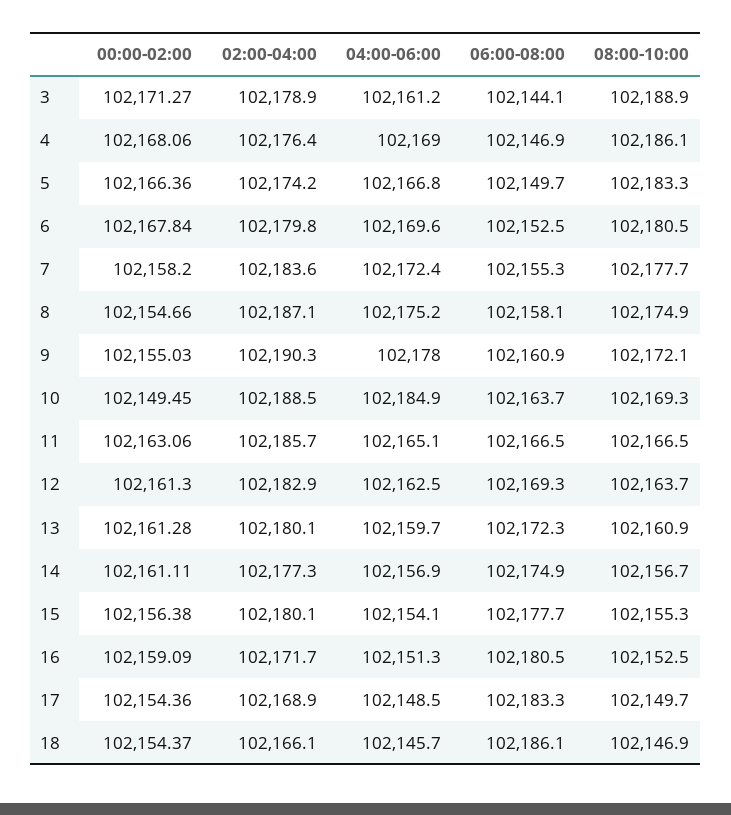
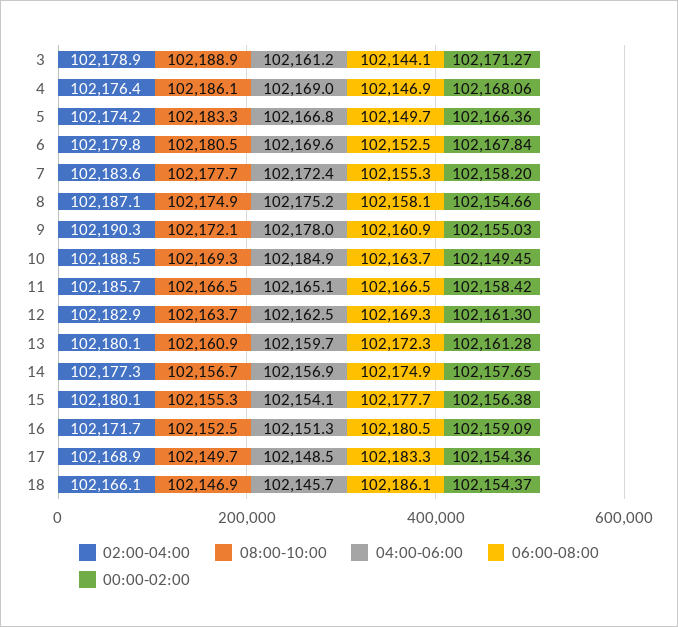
00:00-02:00, 11: 102163.06 -> 102158.42
00:00-02:00, 14: 102161.11 -> 102157.65

